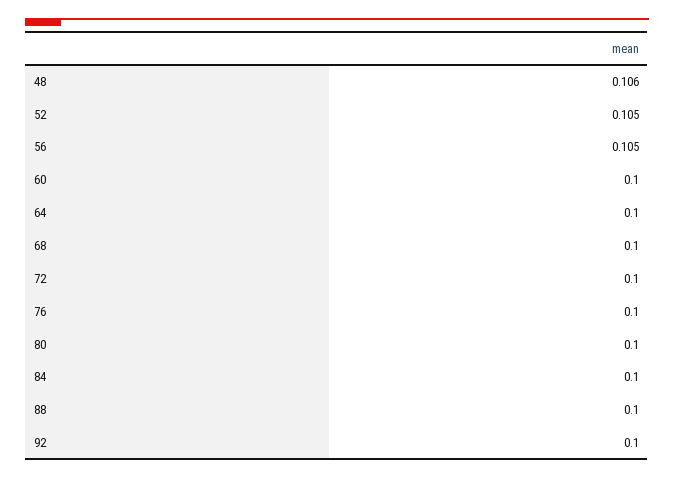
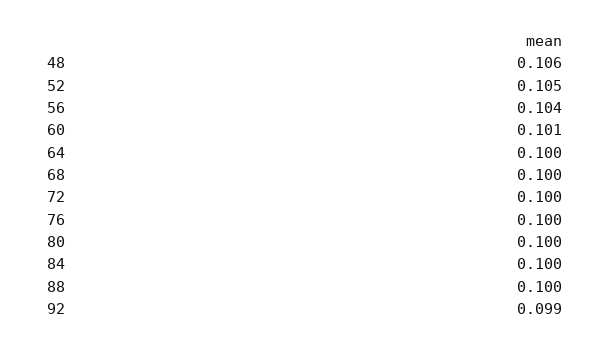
56: 0.105 -> 0.104
60: 0.1 -> 0.101
92: 0.1 -> 0.099

